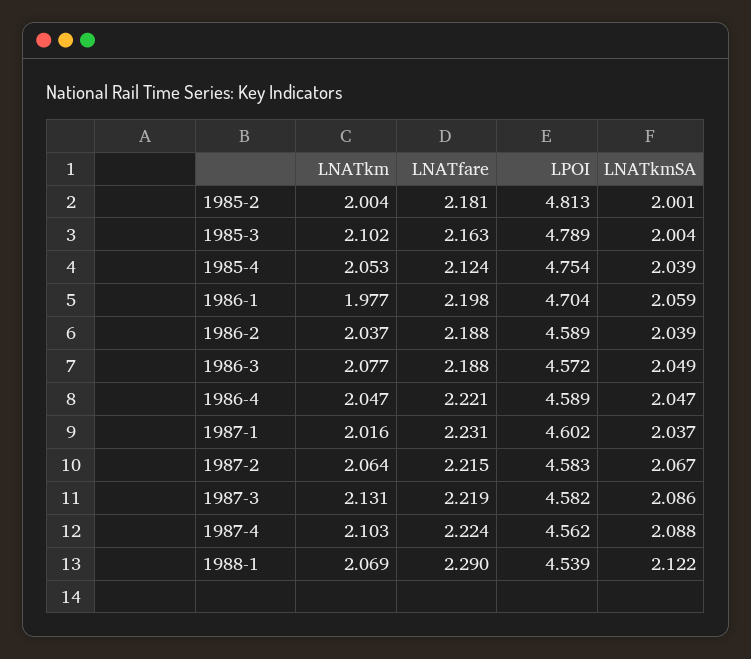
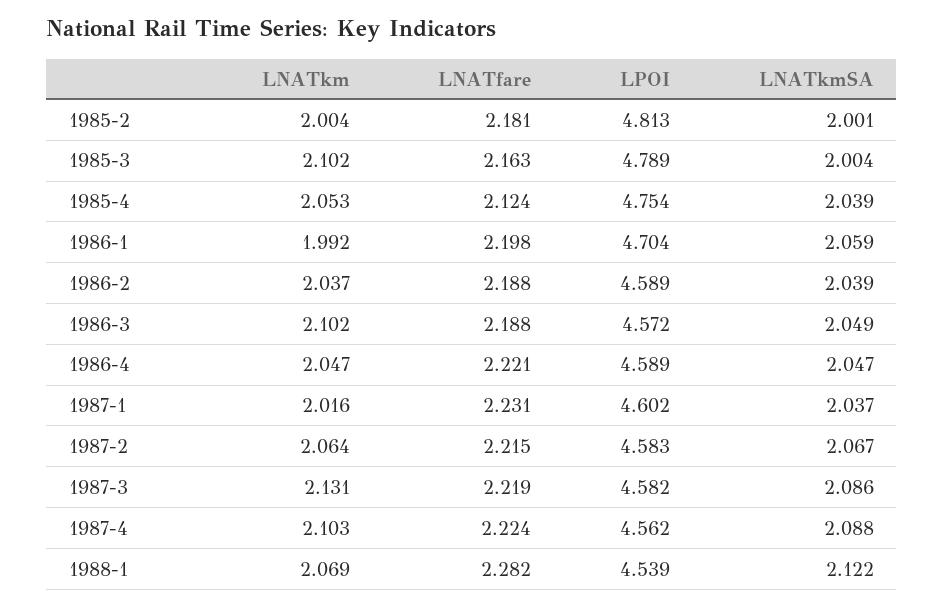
LNATkm, 1986-1: 1.977 -> 1.992
LNATkm, 1986-3: 2.077 -> 2.102
LNATfare, 1988-1: 2.29 -> 2.282

